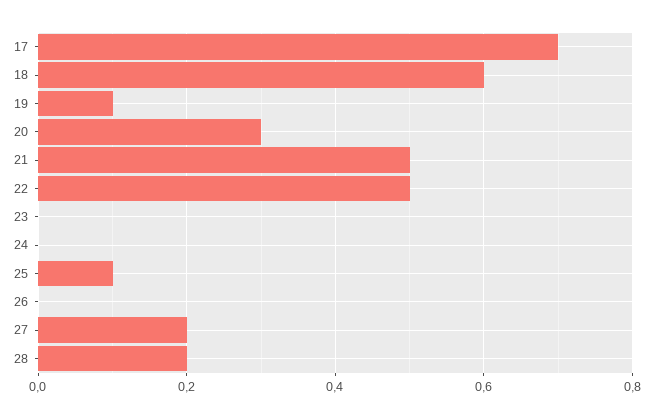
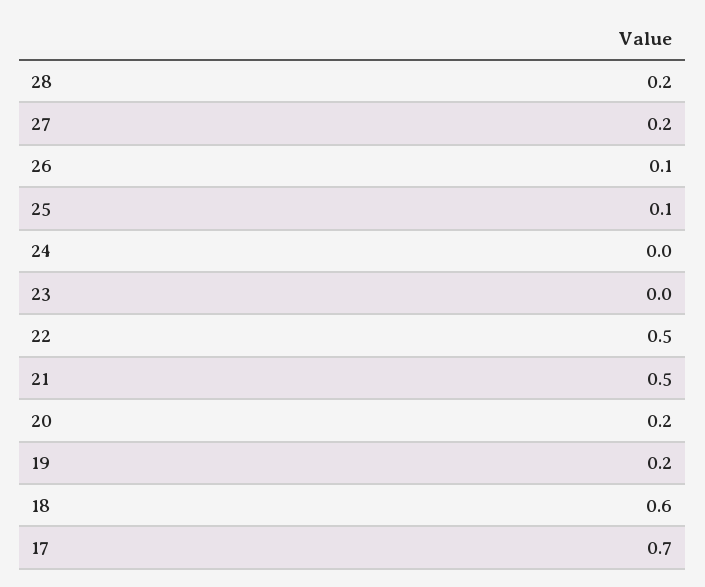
19: 0.1 -> 0.2
20: 0.3 -> 0.2
26: 0 -> 0.1

